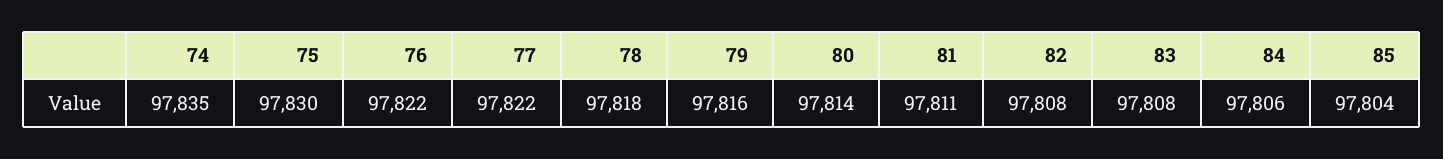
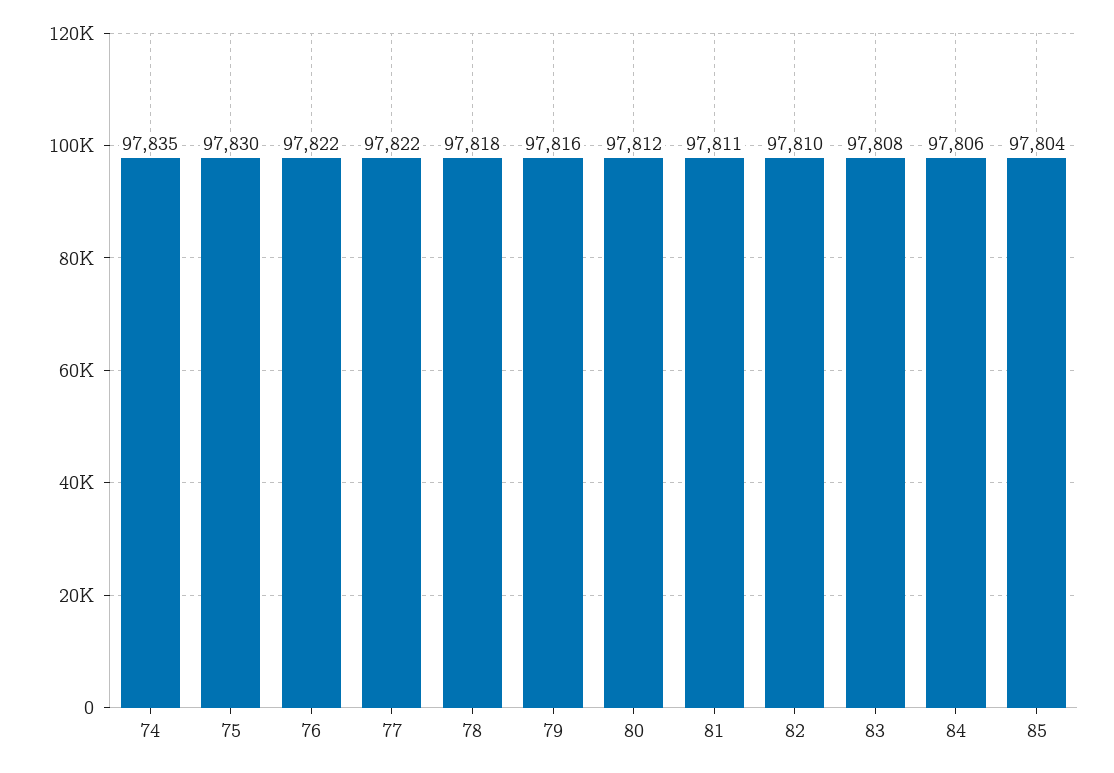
80: 97814 -> 97812
82: 97808 -> 97810

